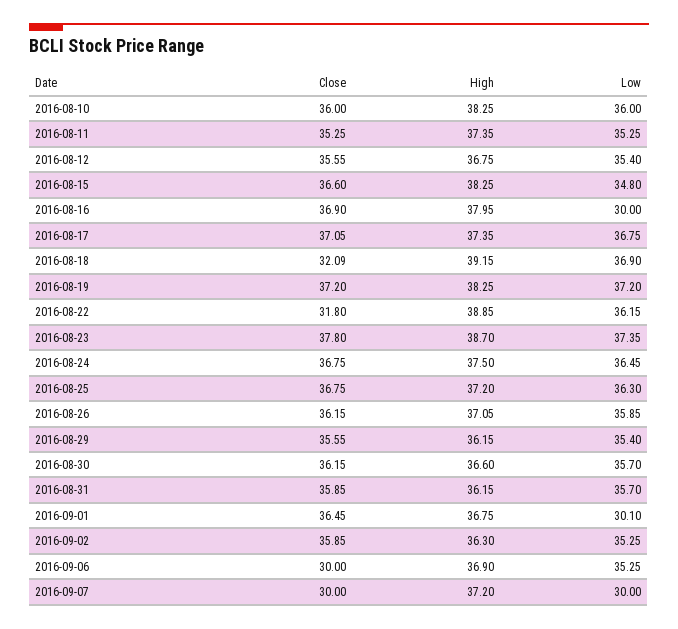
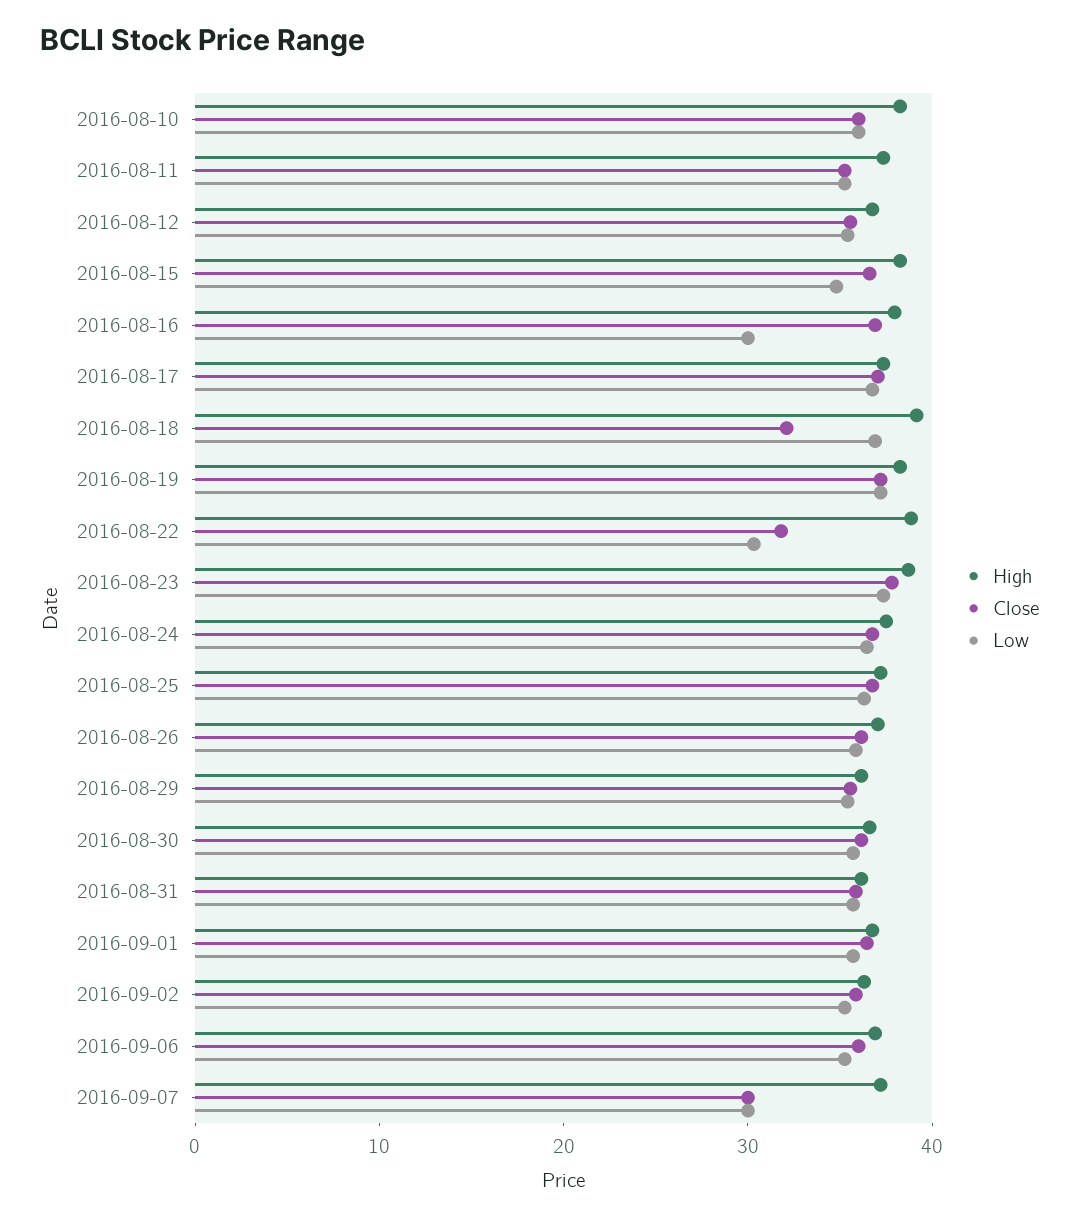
Low, 2016-08-22: 36.15 -> 30
Low, 2016-09-01: 30.1 -> 36
Close, 2016-09-06: 30 -> 36

